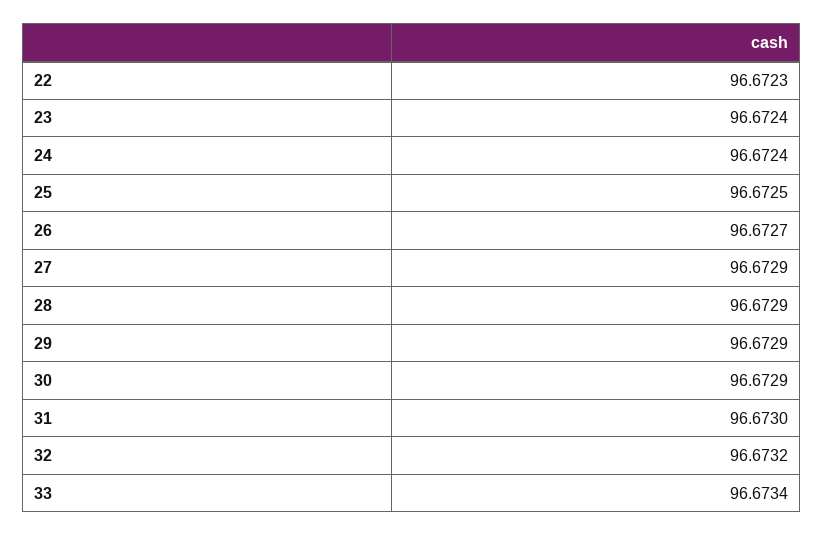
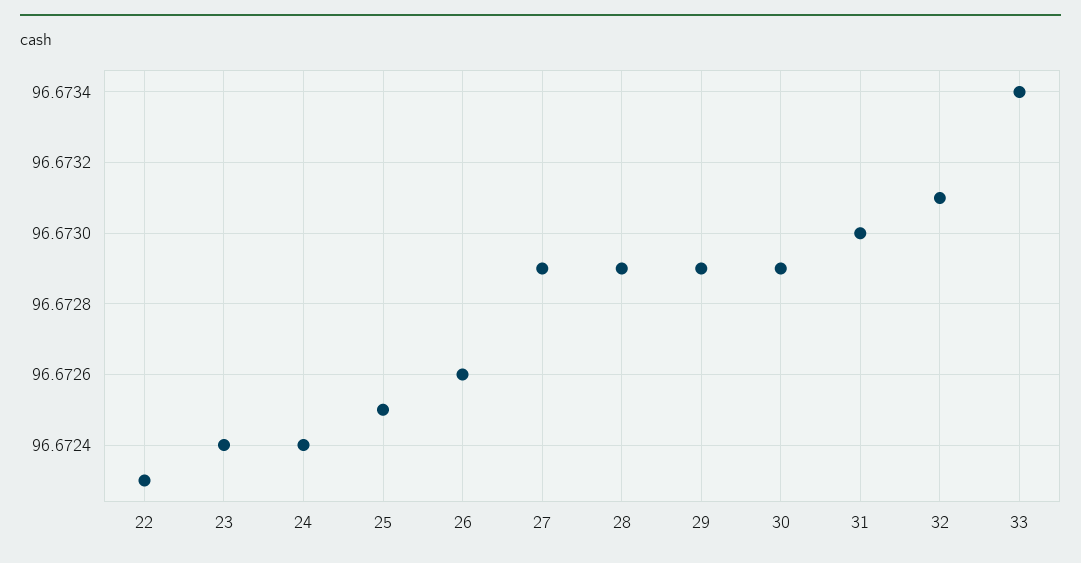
26: 96.6727 -> 96.6726
32: 96.6732 -> 96.6731

